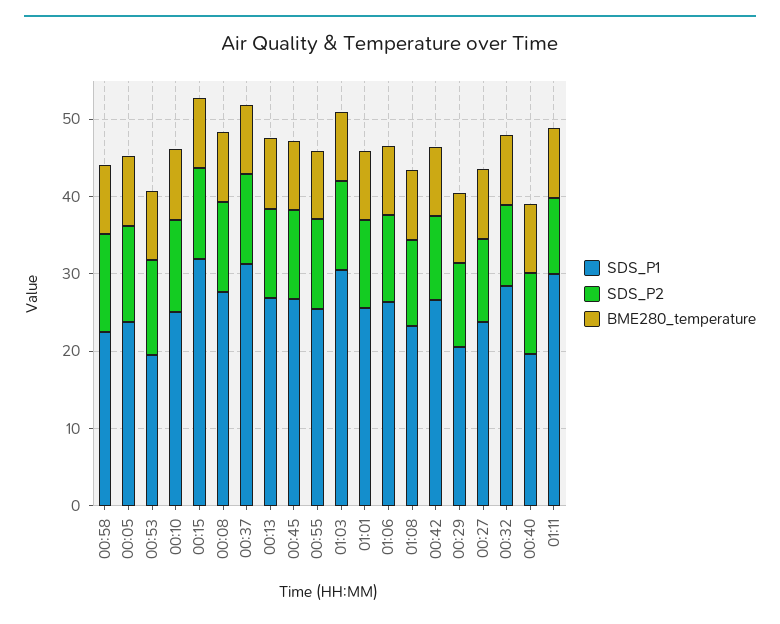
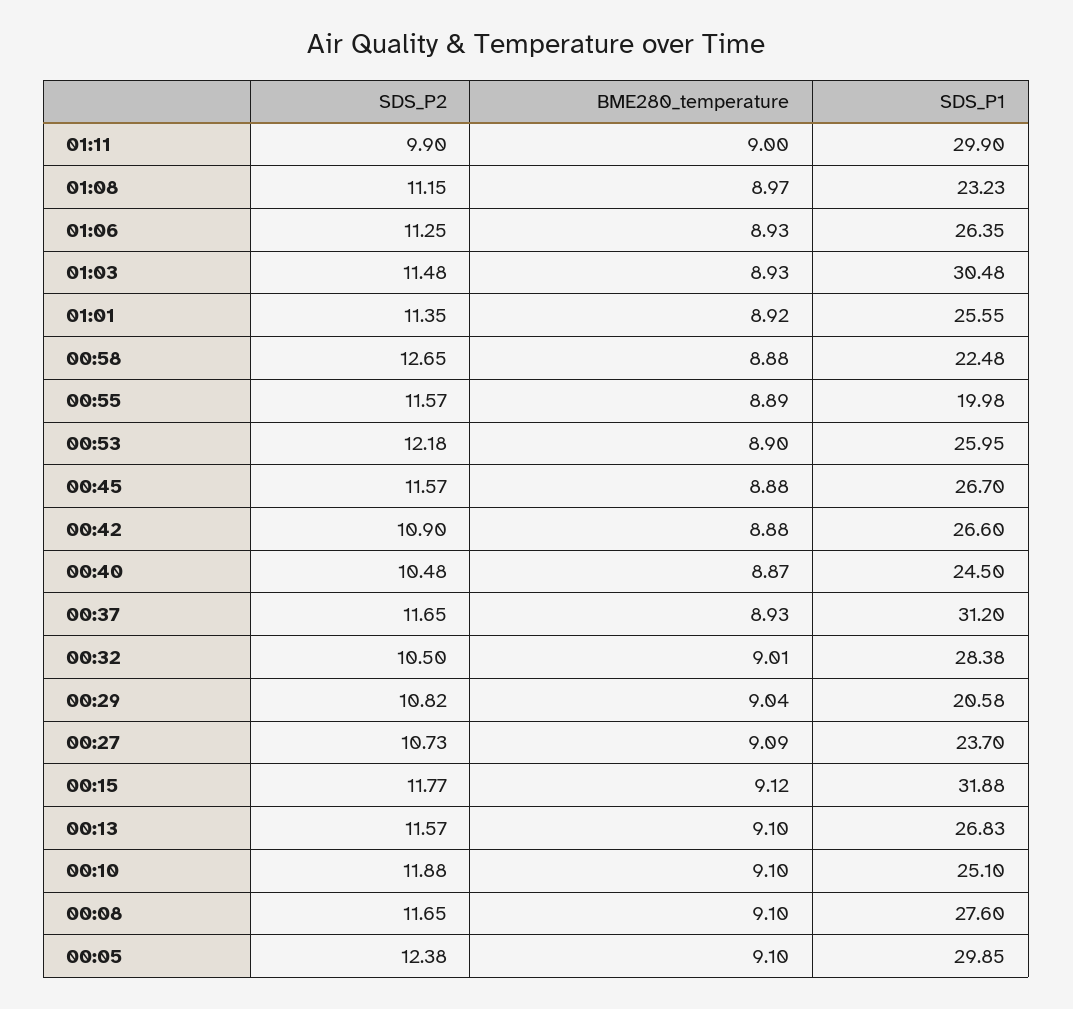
SDS_P1, 00:05: 24 -> 29.85
SDS_P1, 00:53: 20 -> 25.95
SDS_P1, 00:55: 26 -> 19.98
SDS_P1, 00:40: 20 -> 24.5

